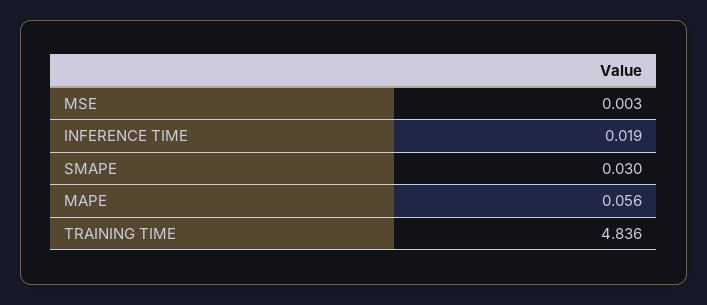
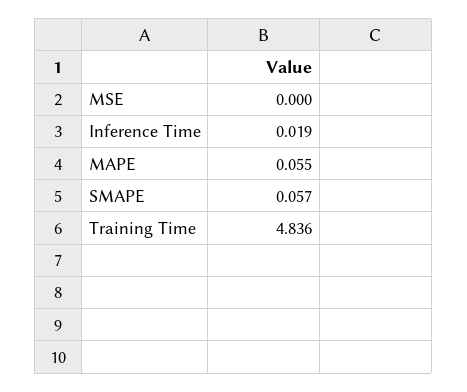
MSE: 0.003 -> 0
SMAPE: 0.03 -> 0.057
MAPE: 0.056 -> 0.055

